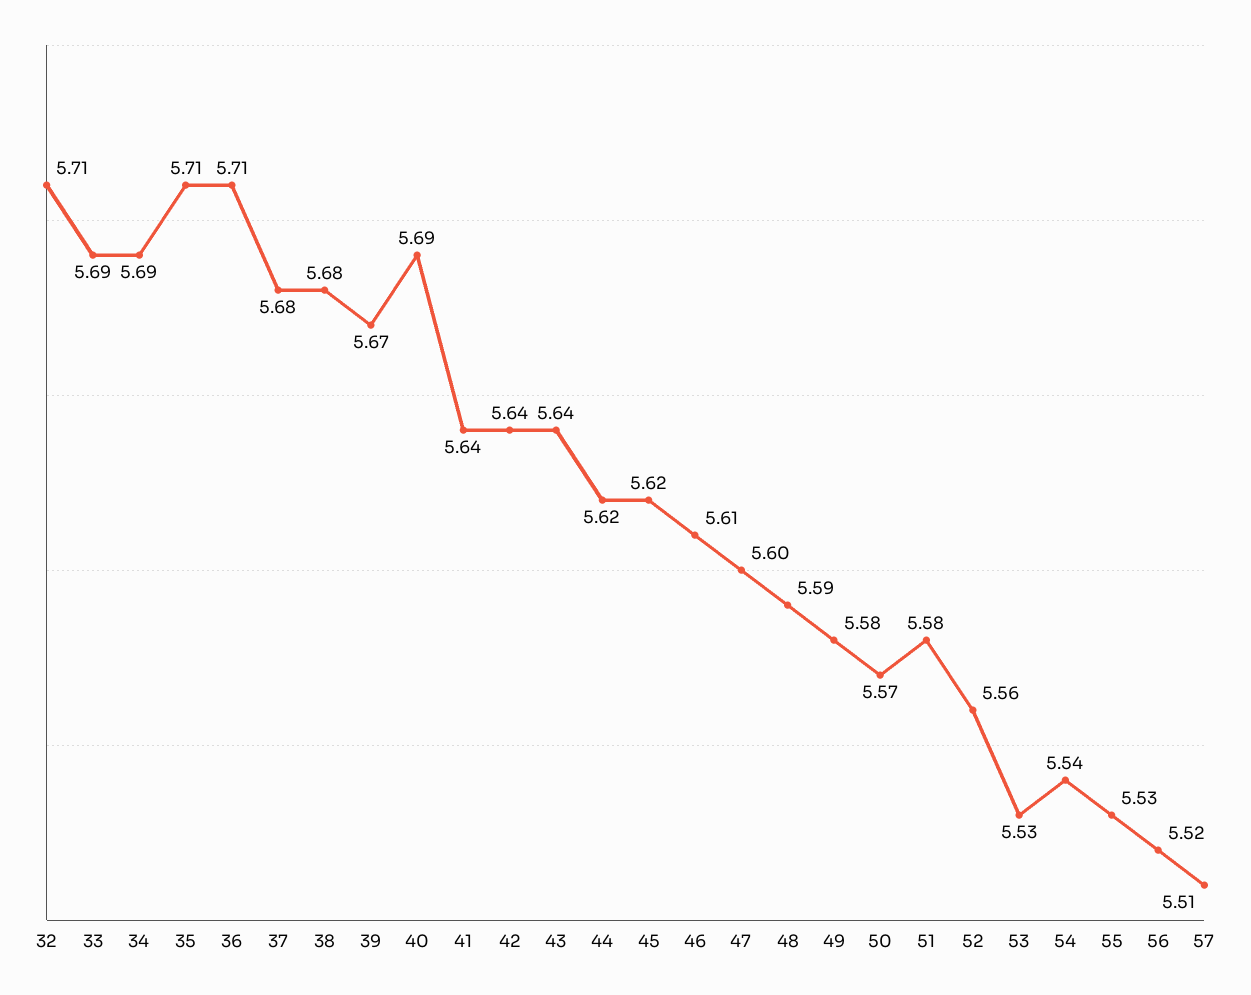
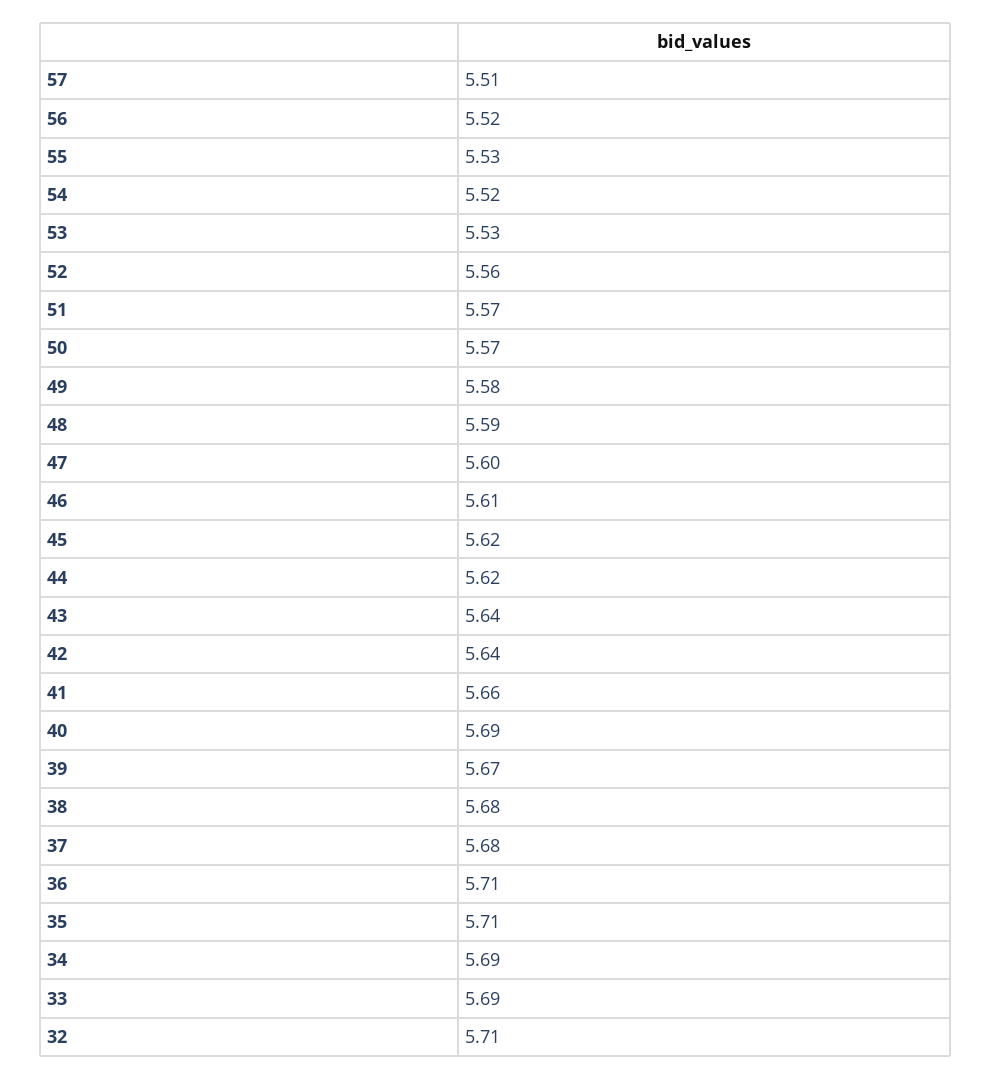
41: 5.64 -> 5.66
51: 5.58 -> 5.57
54: 5.54 -> 5.52

